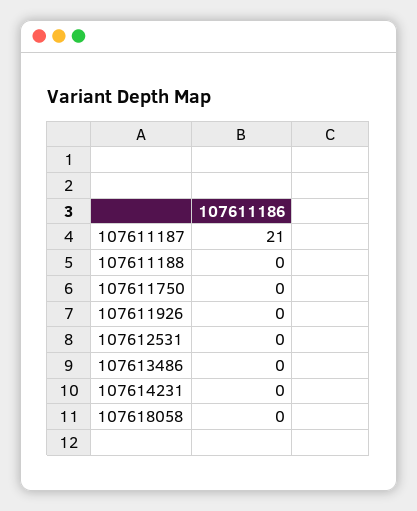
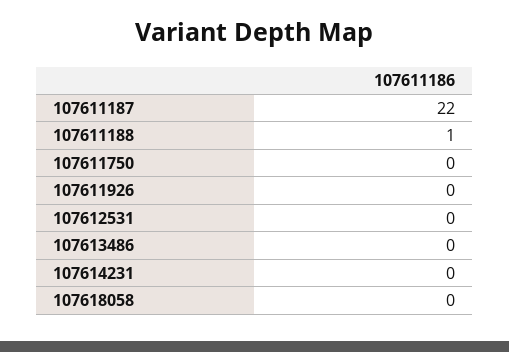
107611187: 21 -> 22
107611188: 0 -> 1

